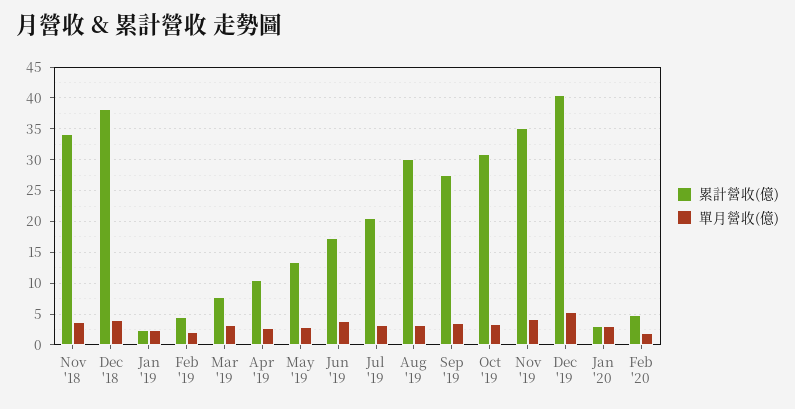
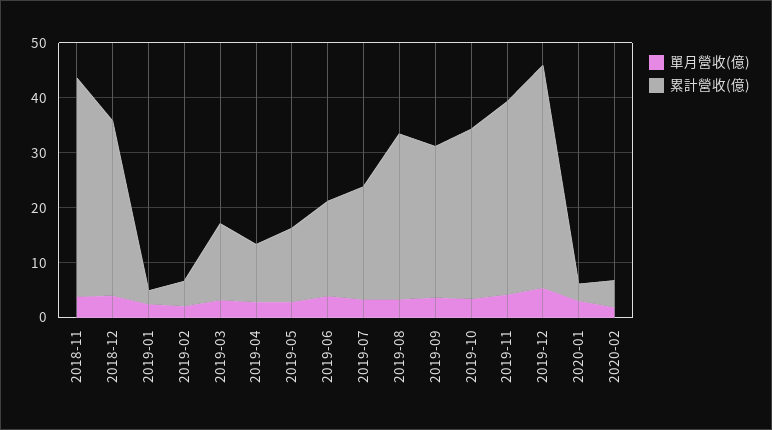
累計營收(億), Nov '18: 34 -> 40
累計營收(億), Dec '18: 38 -> 32
累計營收(億), Mar '19: 8 -> 14

